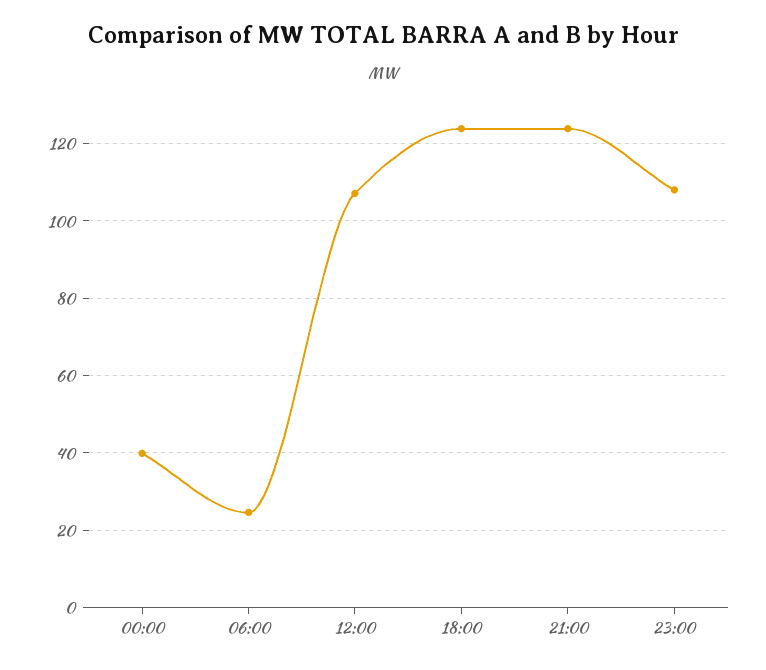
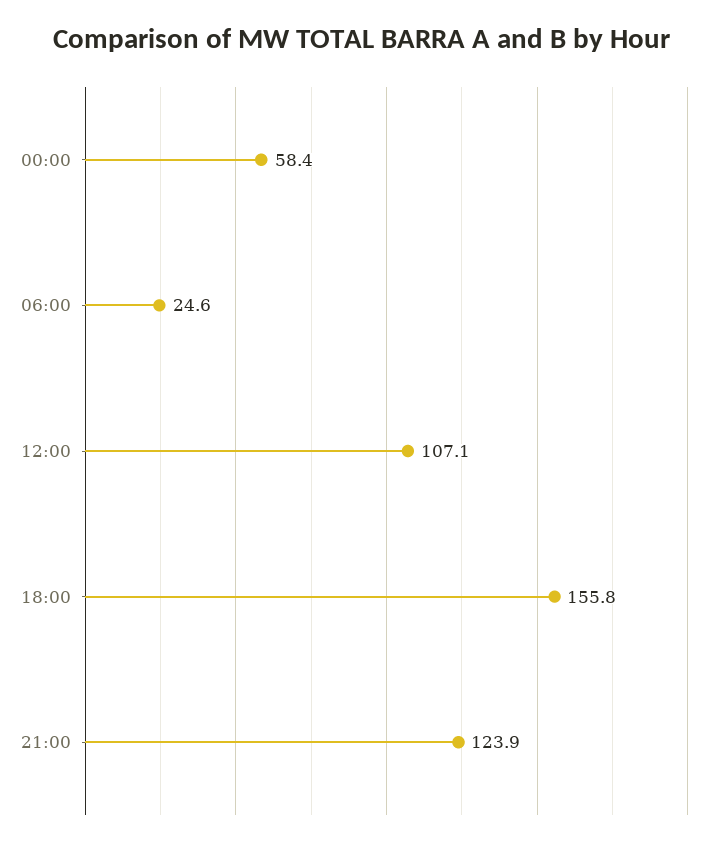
00:00: 40 -> 58.4
18:00: 124 -> 155.8
23:00: 108 -> none

